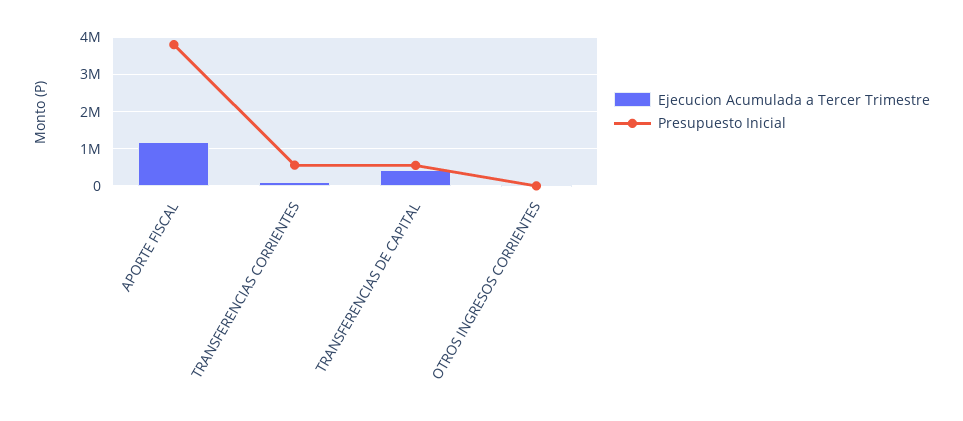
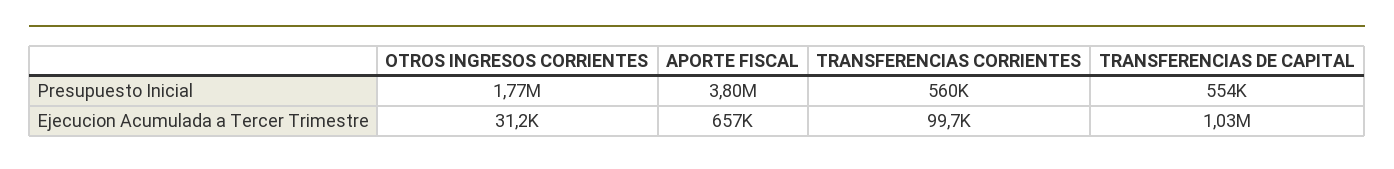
Ejecucion Acumulada a Tercer Trimestre, APORTE FISCAL: 1200000 -> 657000
Ejecucion Acumulada a Tercer Trimestre, TRANSFERENCIAS DE CAPITAL: 400000 -> 1030000
Presupuesto Inicial, OTROS INGRESOS CORRIENTES: 0 -> 1770000

